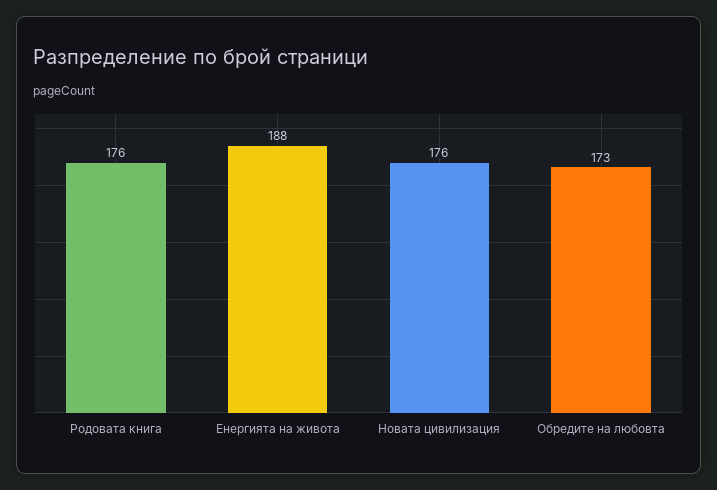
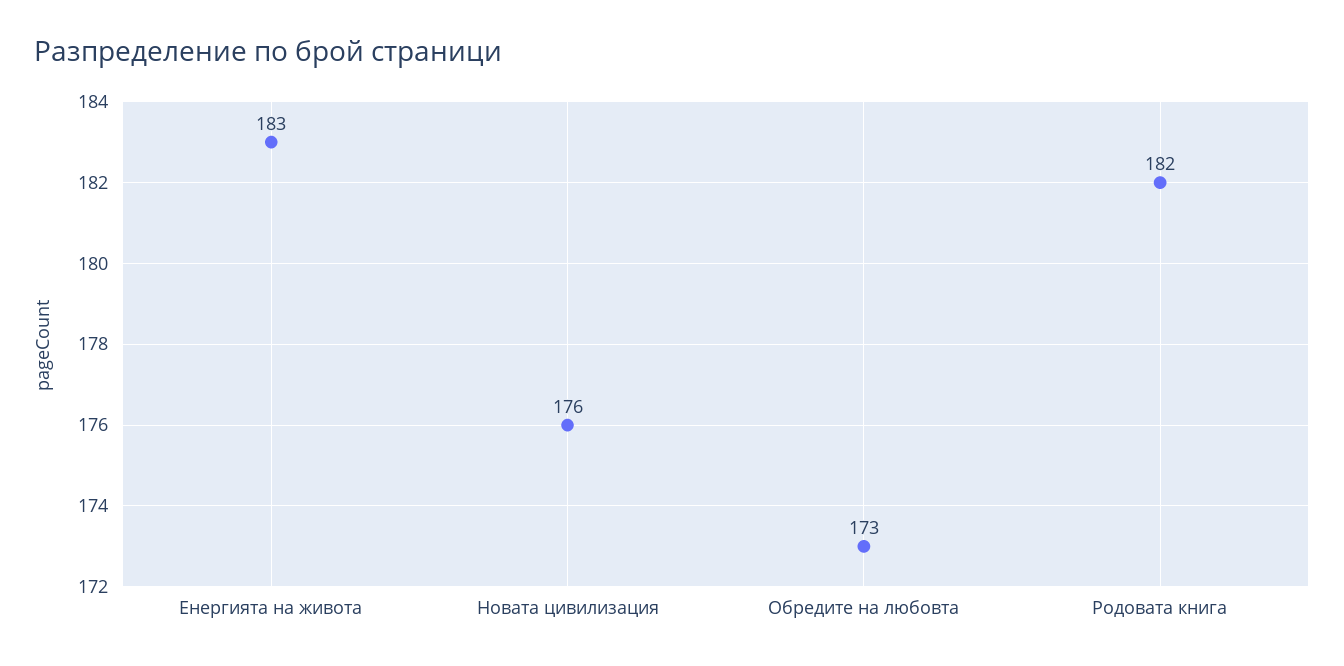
Родовата книга: 176 -> 182
Енергията на живота: 188 -> 183

